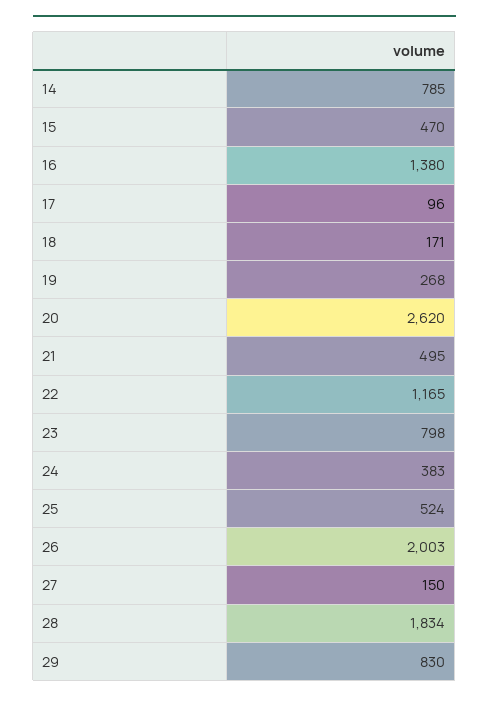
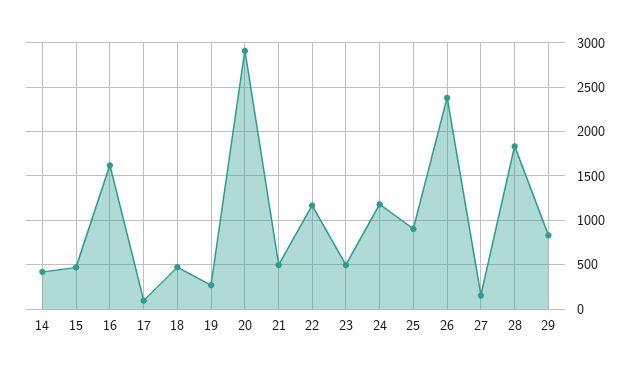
14: 785 -> 400
16: 1380 -> 1600
18: 171 -> 500
20: 2620 -> 2900
23: 798 -> 500
24: 383 -> 1200
25: 524 -> 900
26: 2003 -> 2400

